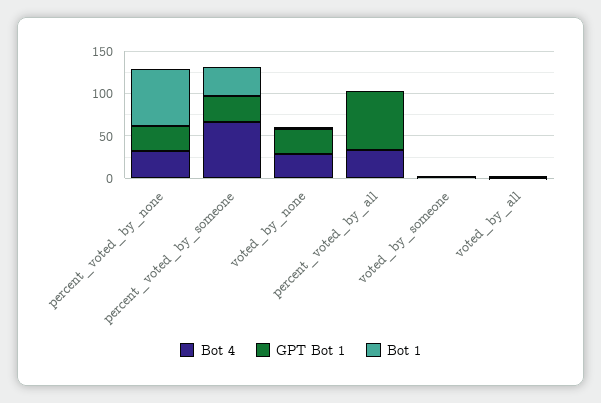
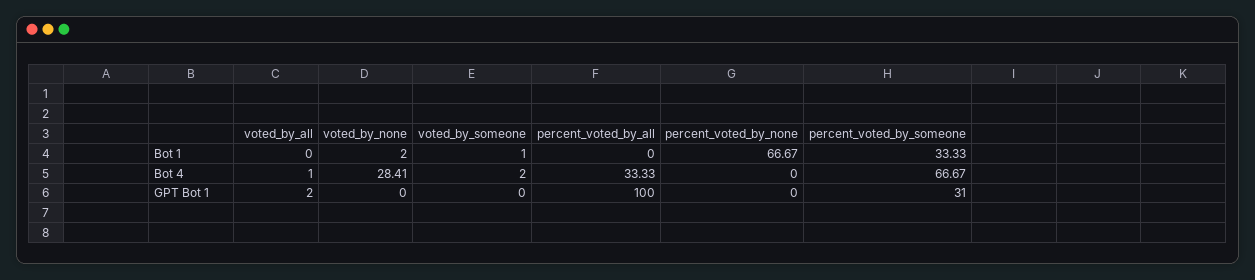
Bot 4, percent_voted_by_none: 30 -> 0
GPT Bot 1, percent_voted_by_none: 30 -> 0
GPT Bot 1, voted_by_none: 30 -> 0
GPT Bot 1, percent_voted_by_all: 70 -> 100

